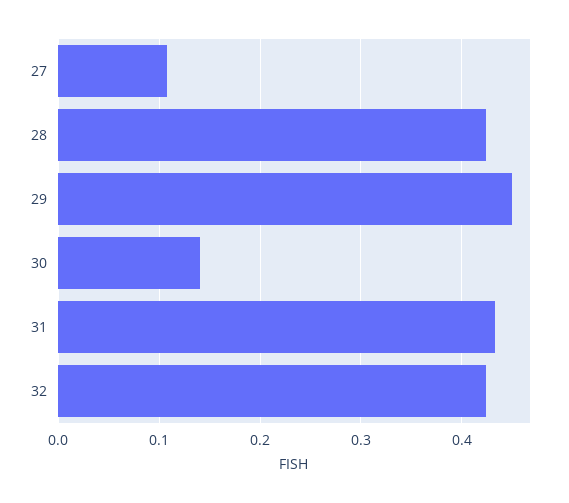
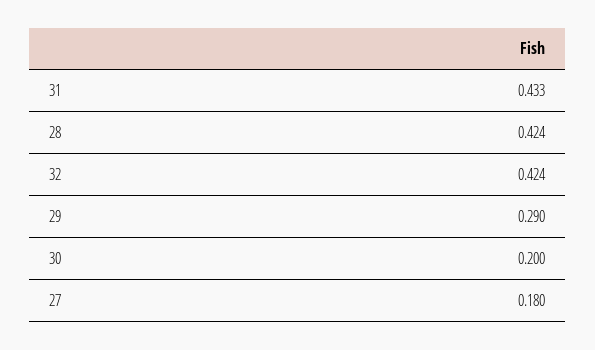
27: 0.11 -> 0.18
29: 0.45 -> 0.29
30: 0.14 -> 0.2

